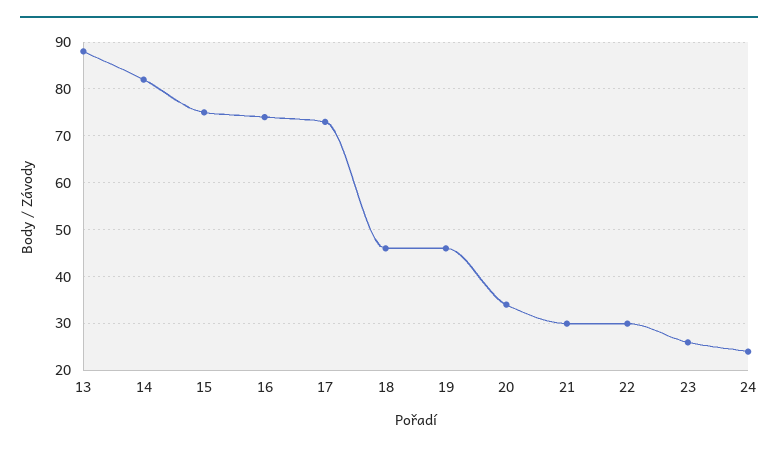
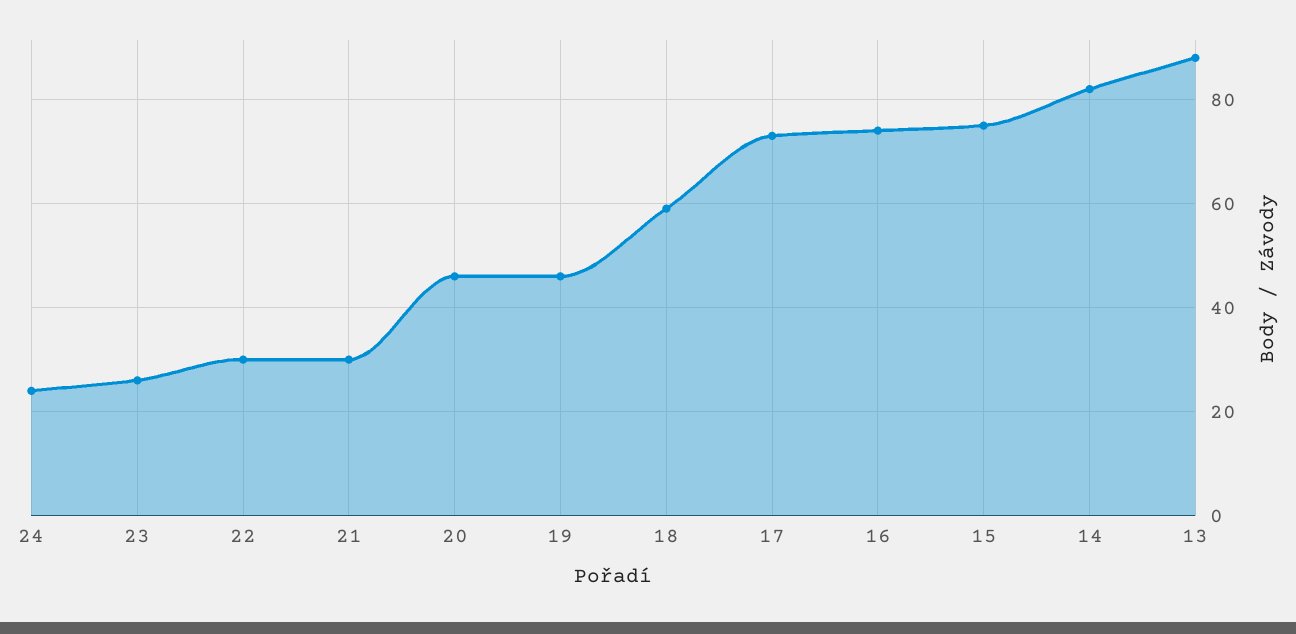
18: 45 -> 60
20: 35 -> 45

